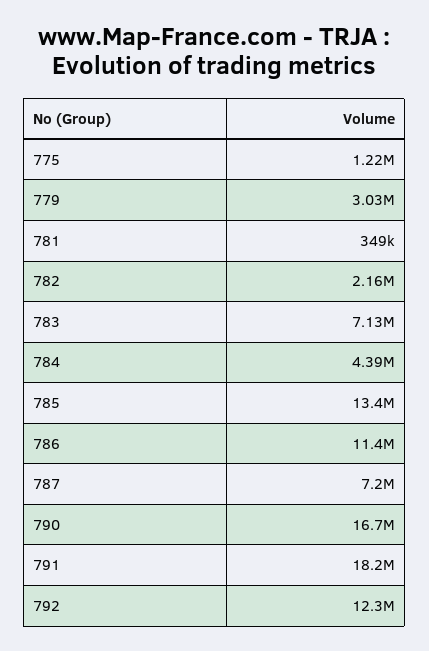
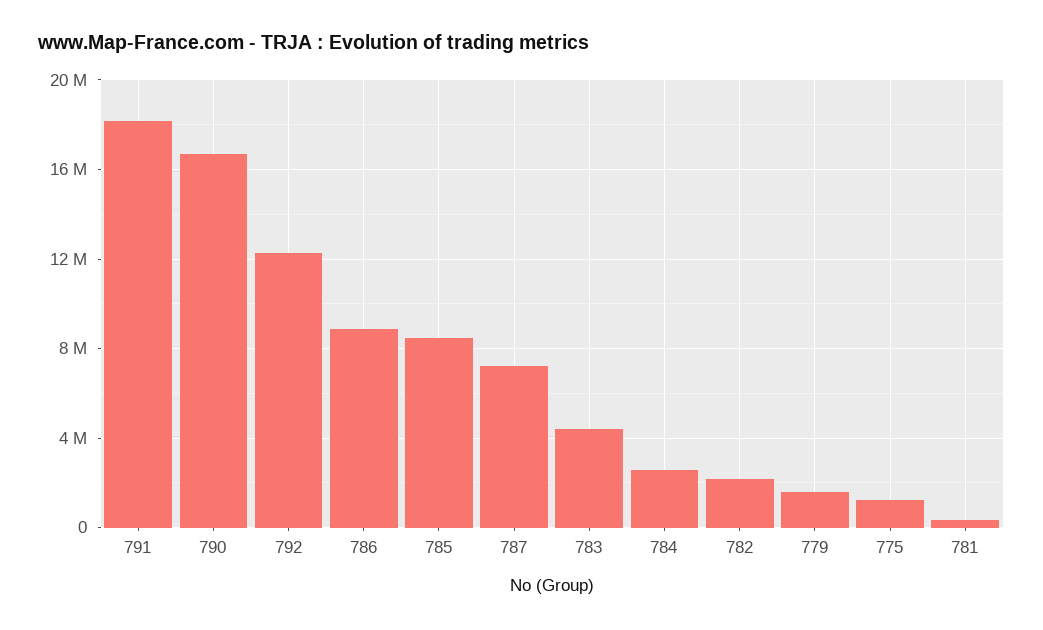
779: 3030000 -> 1500000
783: 7130000 -> 4500000
784: 4390000 -> 2500000
785: 13400000 -> 8500000
786: 11400000 -> 9000000

